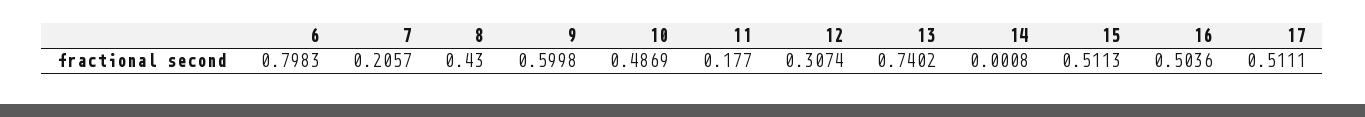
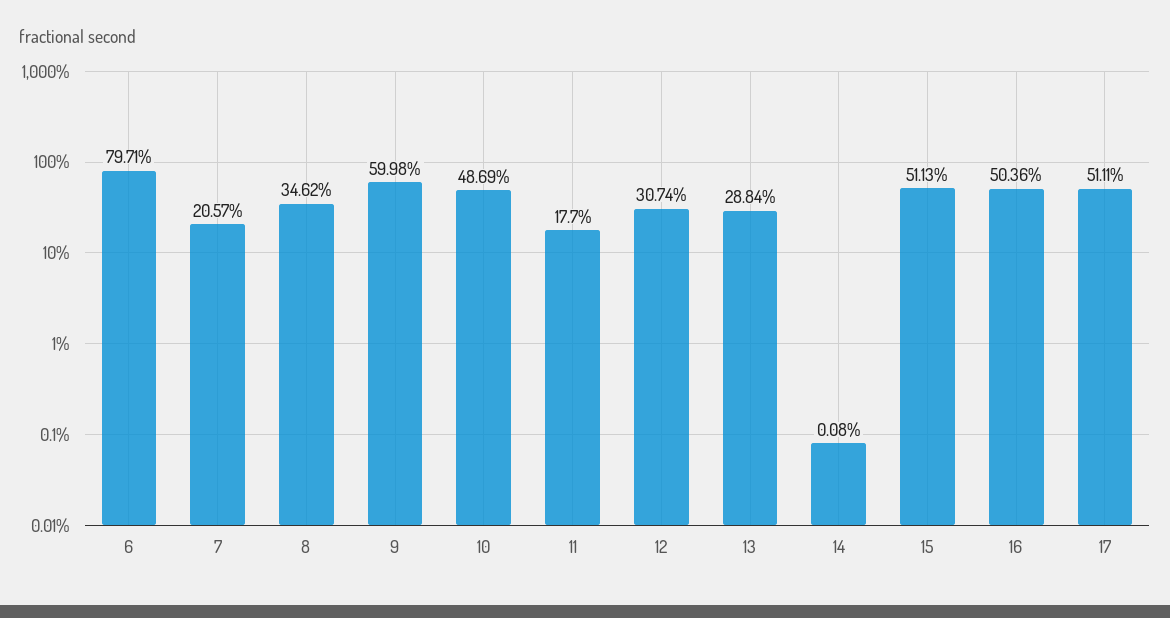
6: 0.7983 -> 0.7971
8: 0.43 -> 0.3462
13: 0.7402 -> 0.2884

